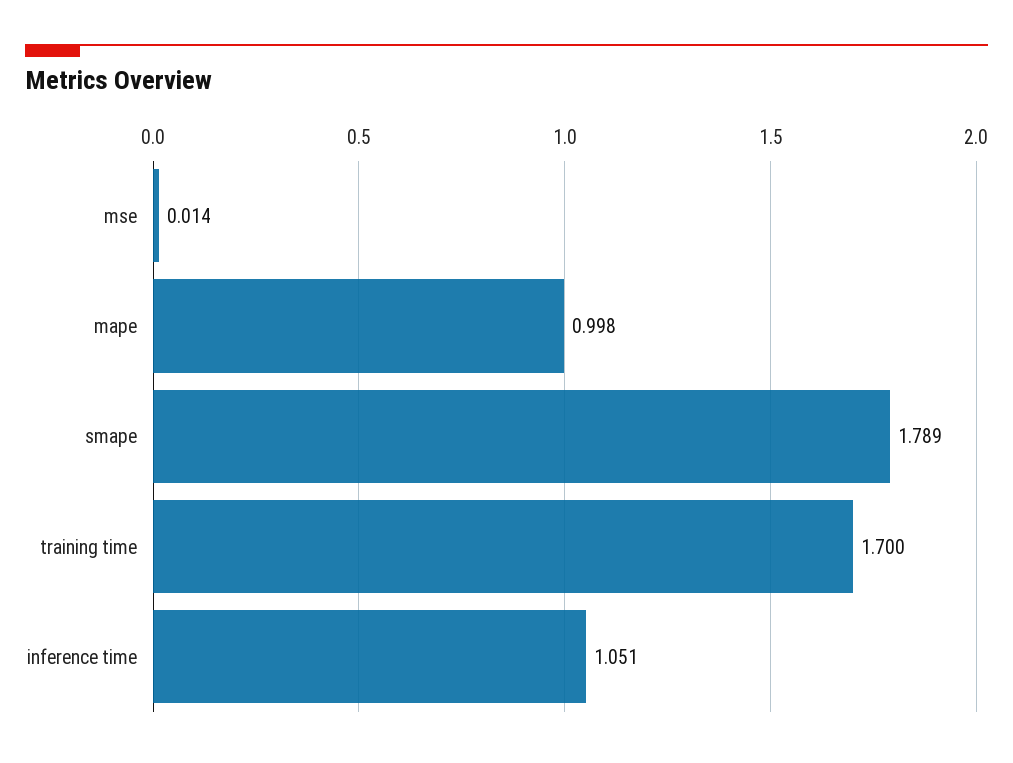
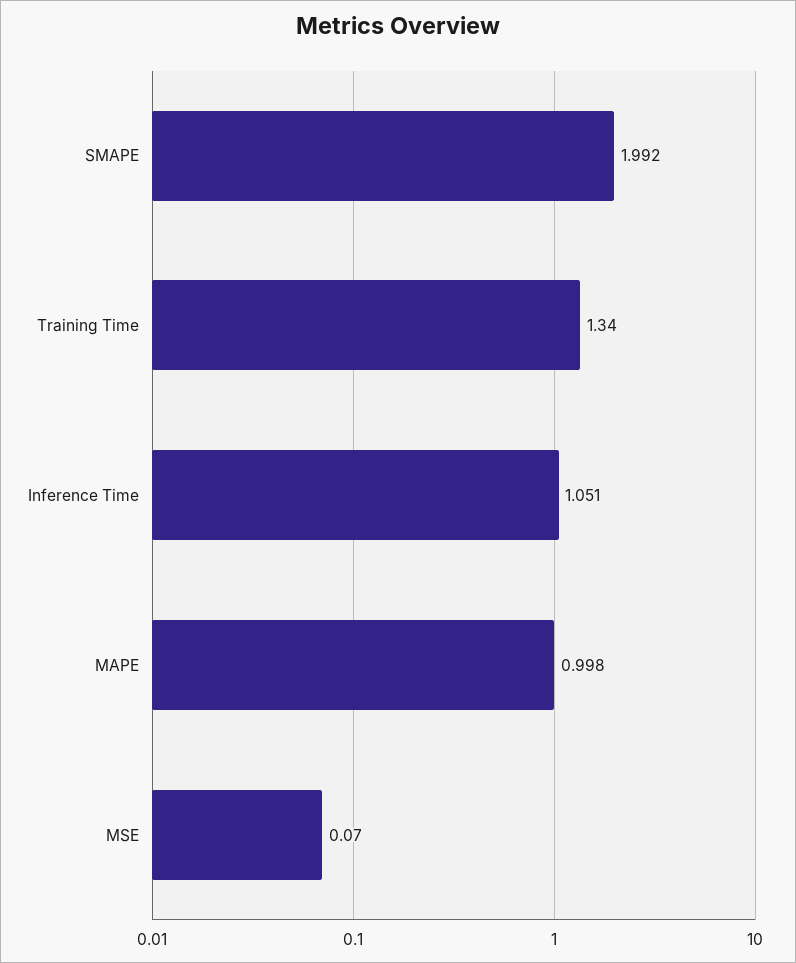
mse: 0.014 -> 0.07
smape: 1.789 -> 1.992
training time: 1.7 -> 1.34

